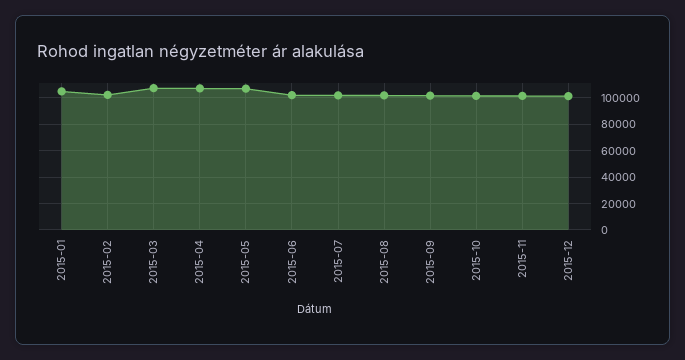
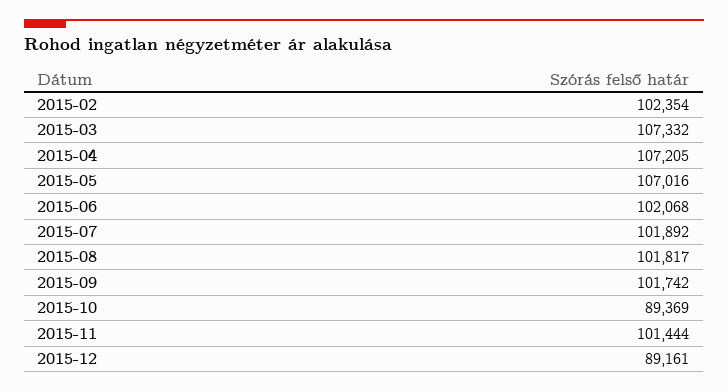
2015-01: 105000 -> none
2015-10: 100000 -> 89369
2015-12: 100000 -> 89161

